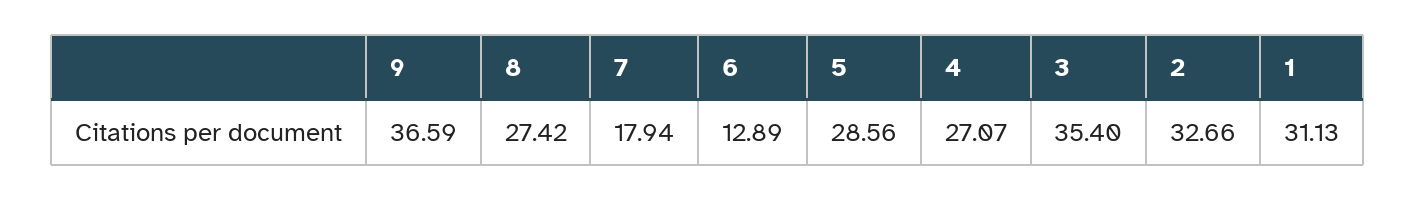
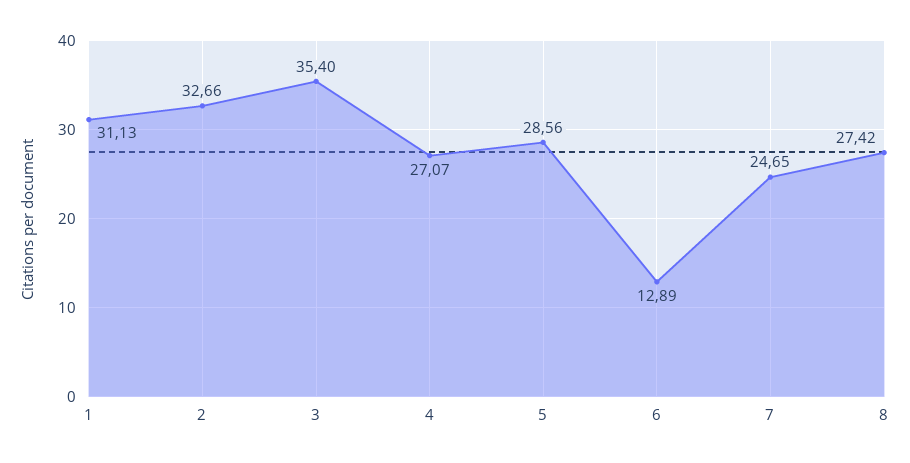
9: 36.59 -> none
7: 17.94 -> 24.65

